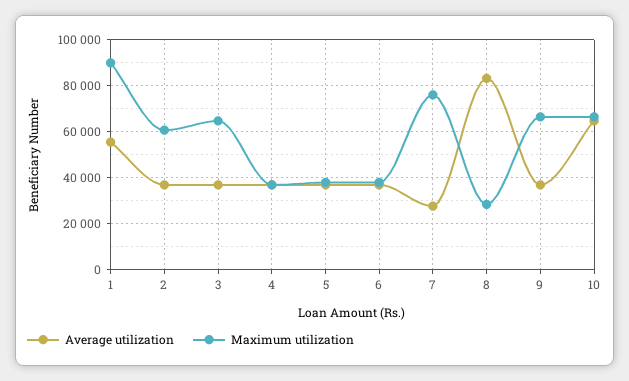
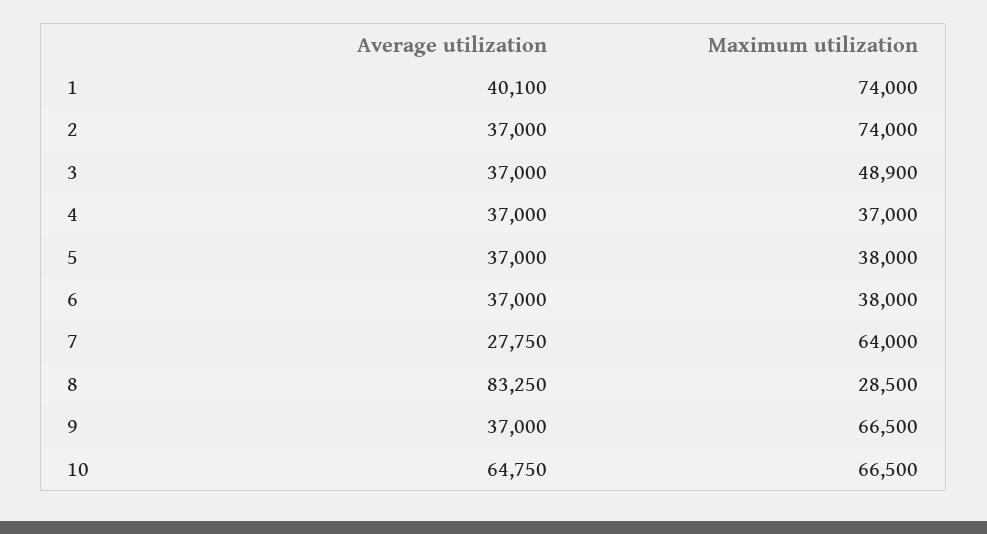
Average utilization, 1: 55000 -> 40100
Maximum utilization, 1: 90000 -> 74000
Maximum utilization, 2: 60000 -> 74000
Maximum utilization, 3: 65000 -> 48900
Maximum utilization, 7: 75000 -> 64000

